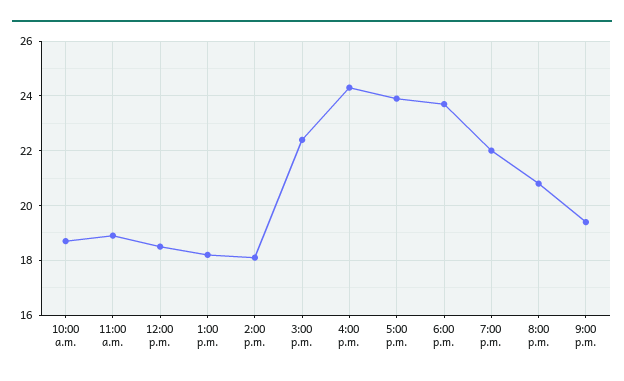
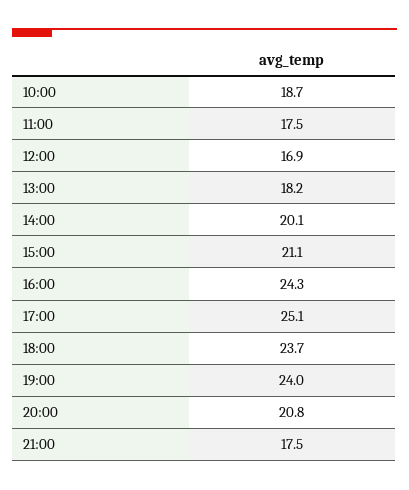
11:00 a.m.: 19 -> 17.5
12:00 p.m.: 18.5 -> 16.9
2:00 p.m.: 18 -> 20.1
3:00 p.m.: 22.5 -> 21.1
5:00 p.m.: 24 -> 25.1
7:00 p.m.: 22 -> 24
9:00 p.m.: 19.5 -> 17.5

